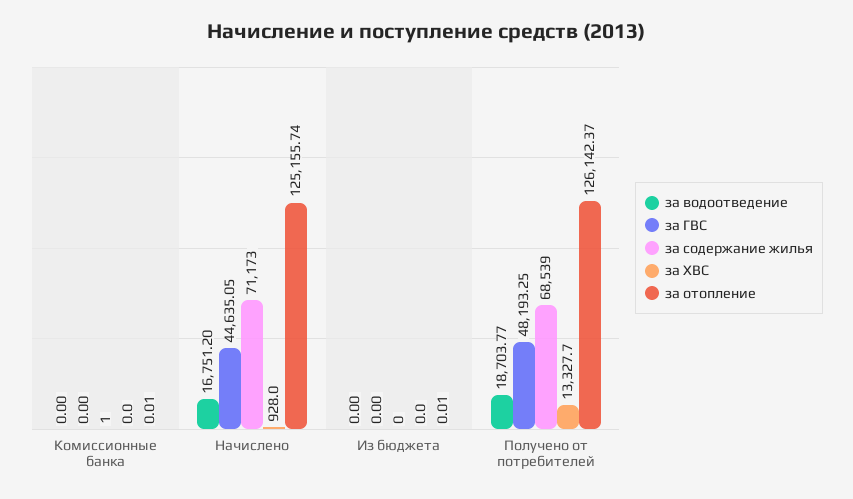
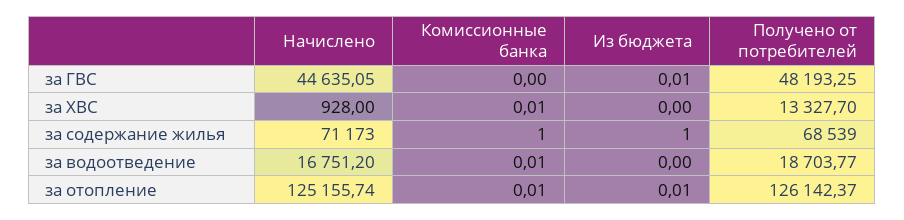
за водоотведение, Комиссионные банка: 0 -> 0.01
за ХВС, Комиссионные банка: 0 -> 0.01
за ГВС, Из бюджета: 0 -> 0.01
за содержание жилья, Из бюджета: 0 -> 1

